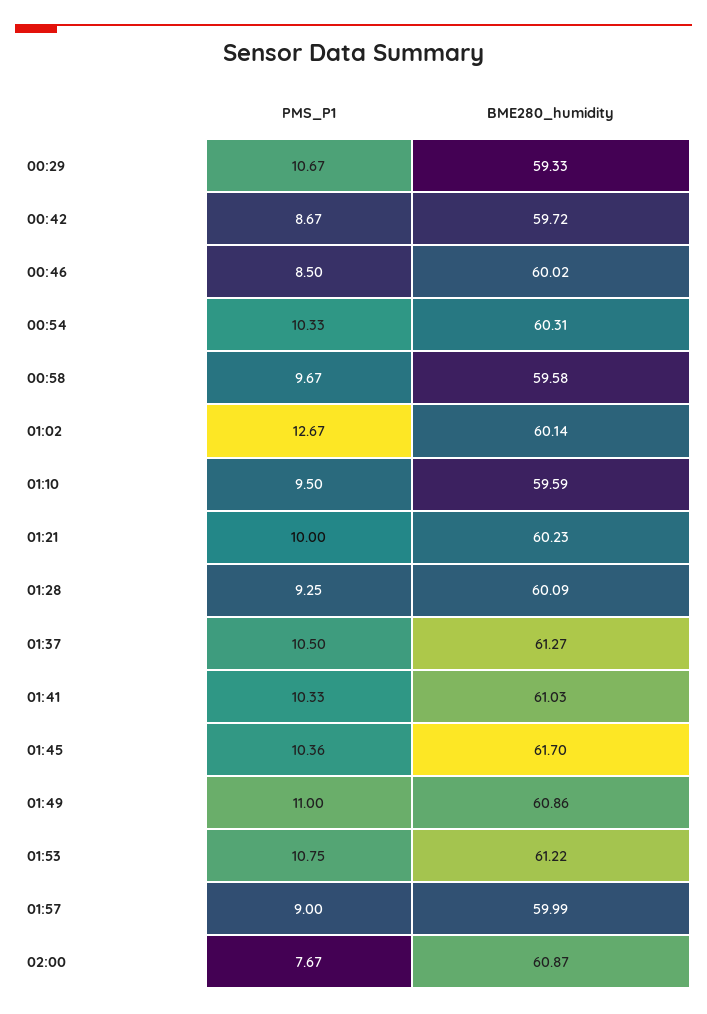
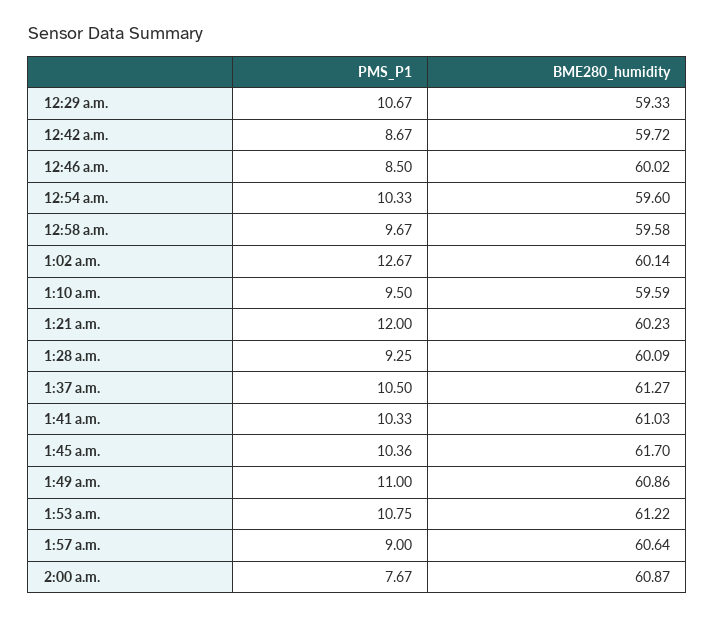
BME280_humidity, 00:54: 60.31 -> 59.6
PMS_P1, 01:21: 10 -> 12
BME280_humidity, 01:57: 59.99 -> 60.64

